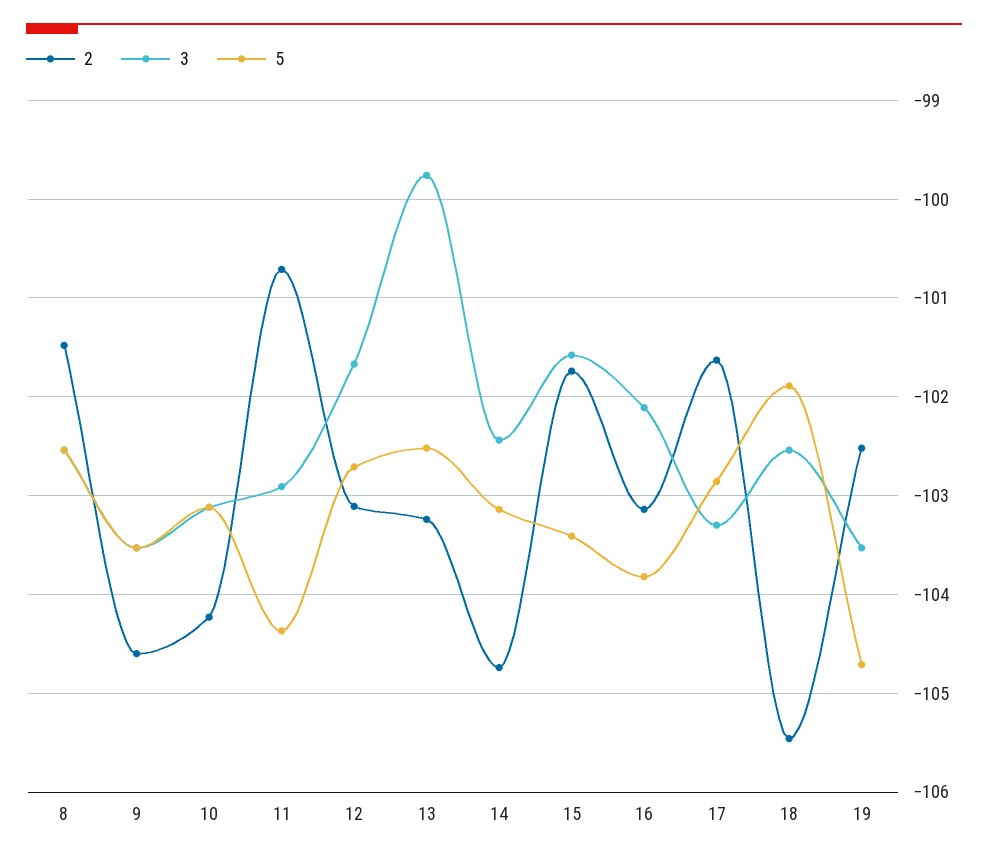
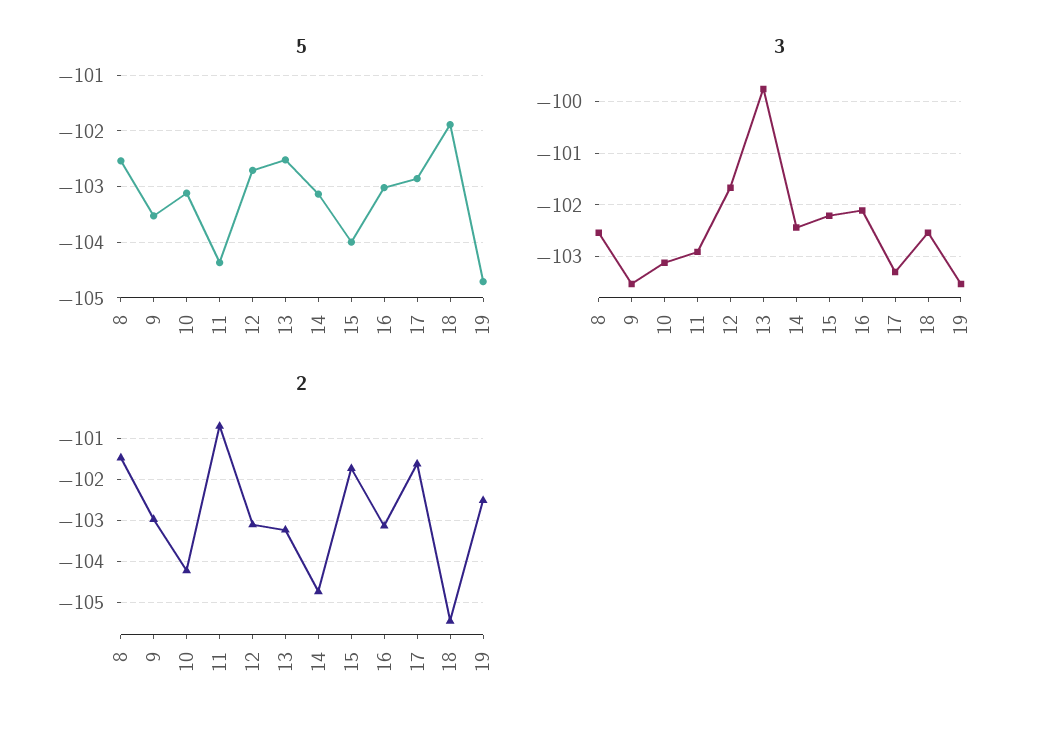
2, 9: -104.6 -> -103
3, 15: -101.6 -> -102.2
5, 15: -103.4 -> -104
5, 16: -103.8 -> -103

